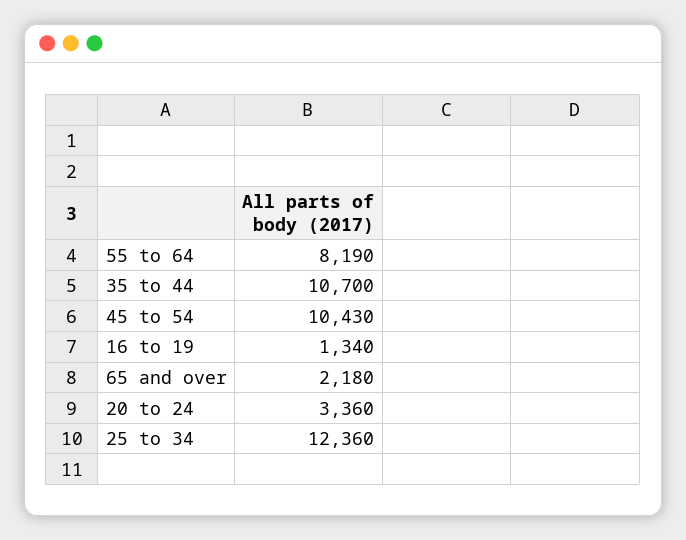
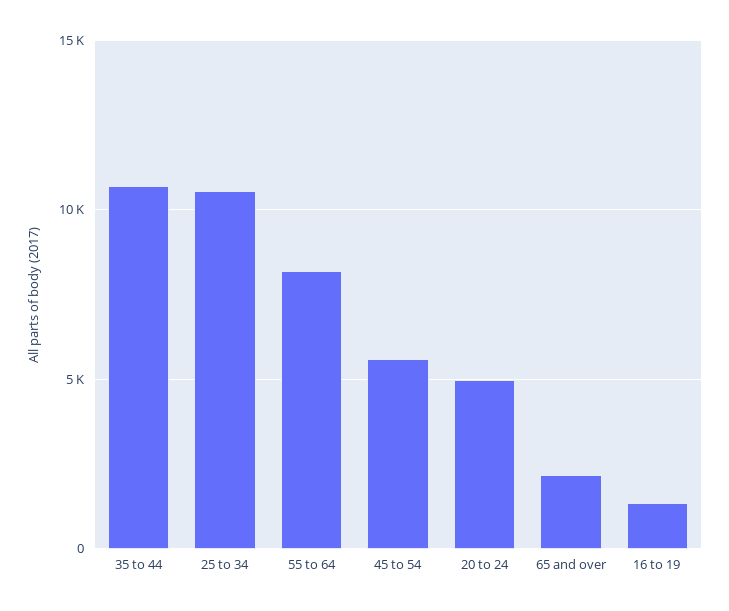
45 to 54: 10430 -> 5500
20 to 24: 3360 -> 5000
25 to 34: 12360 -> 10500

